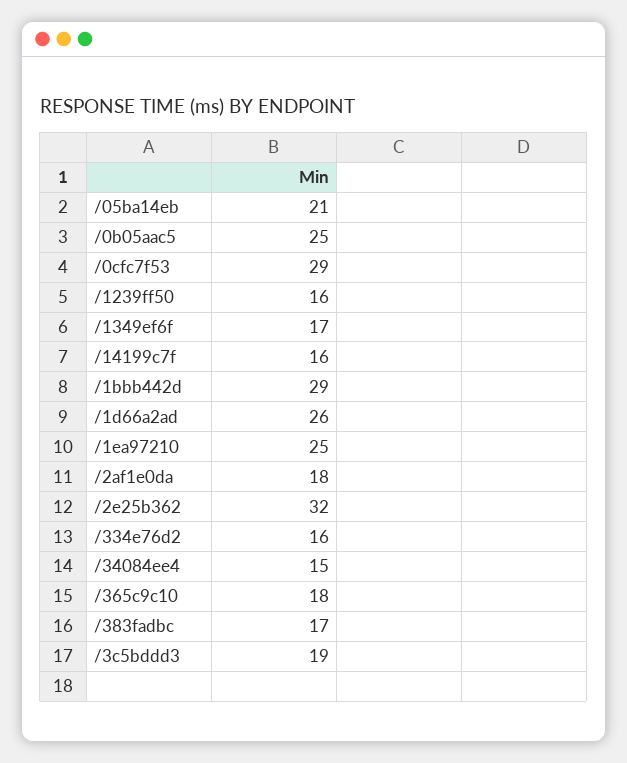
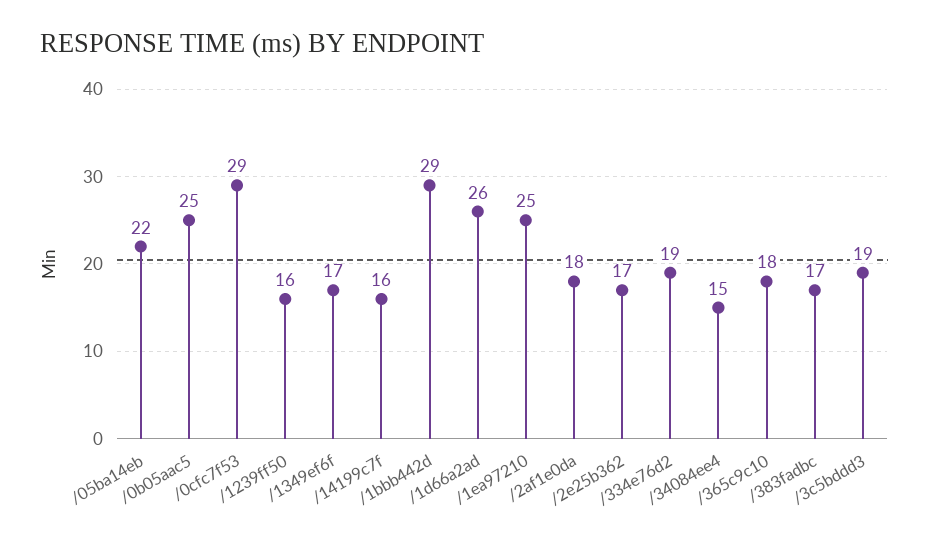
/05ba14eb: 21 -> 22
/2e25b362: 32 -> 17
/334e76d2: 16 -> 19

